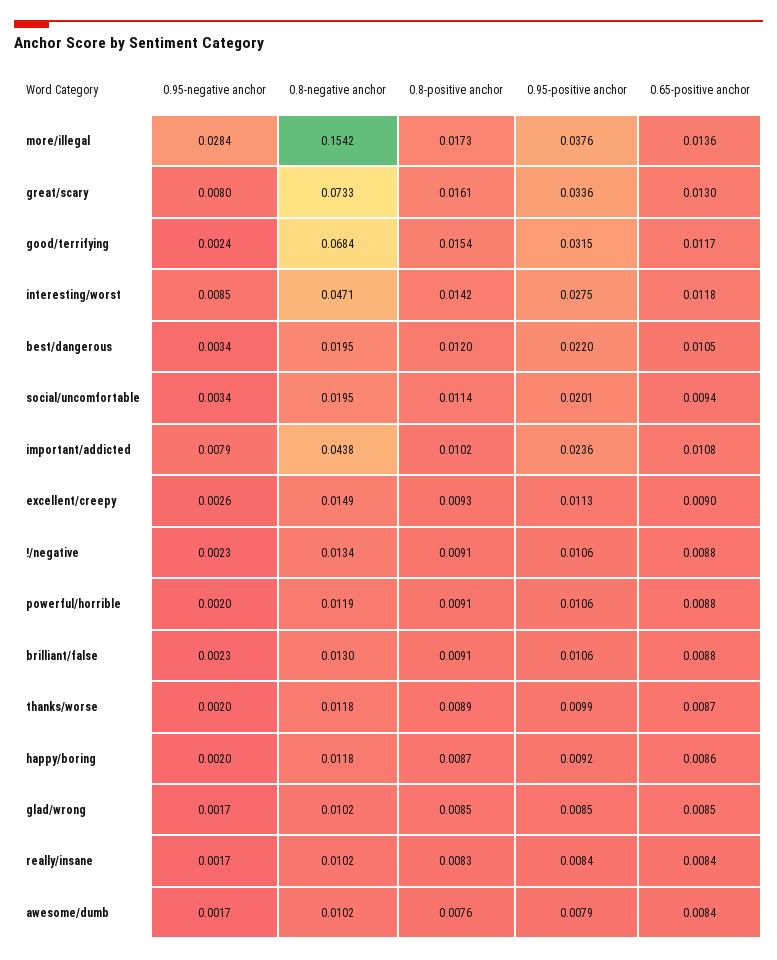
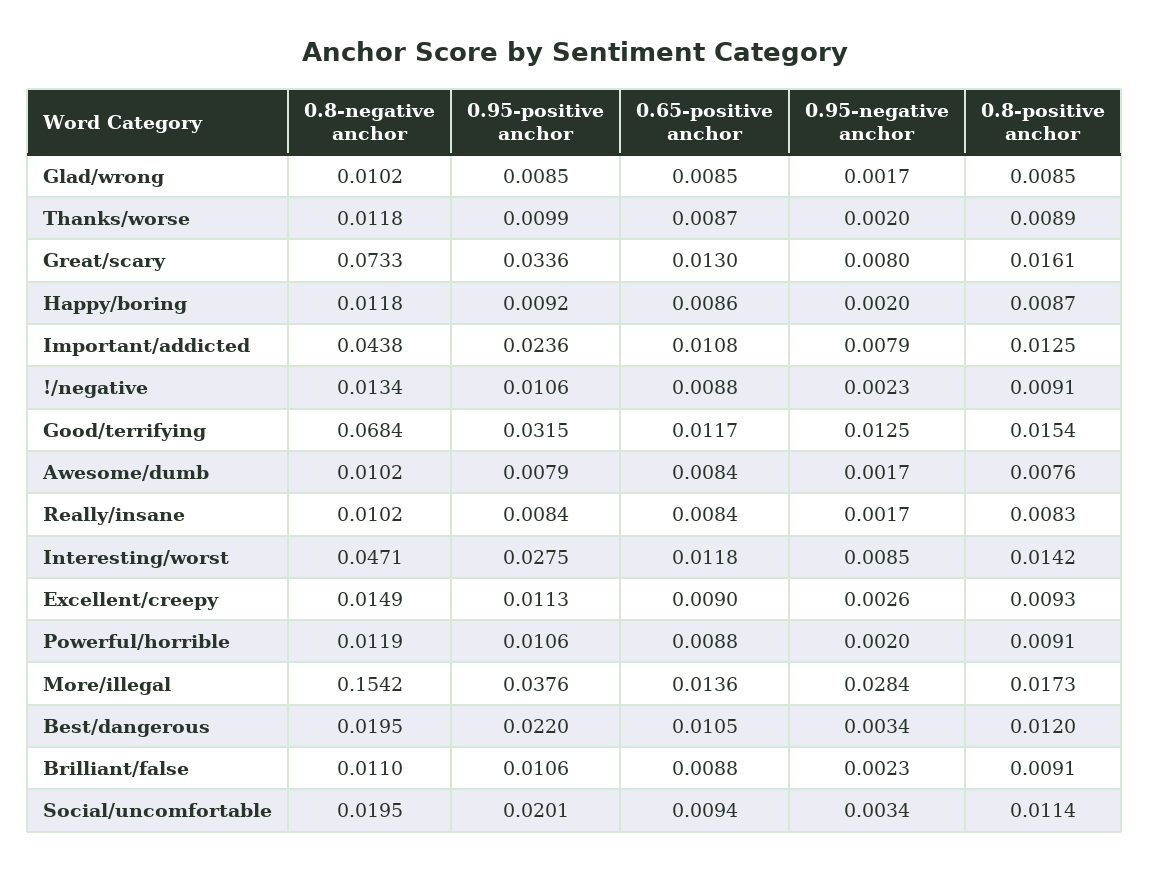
0.95-negative anchor, good/terrifying: 0.0024 -> 0.0125
0.8-positive anchor, important/addicted: 0.0102 -> 0.0125
0.8-negative anchor, brilliant/false: 0.013 -> 0.011

